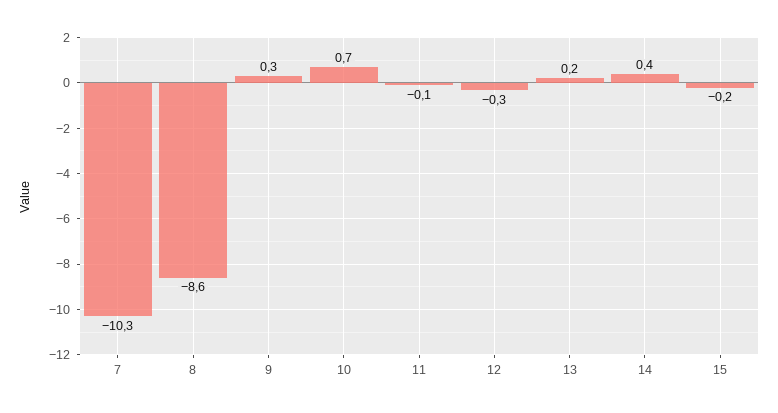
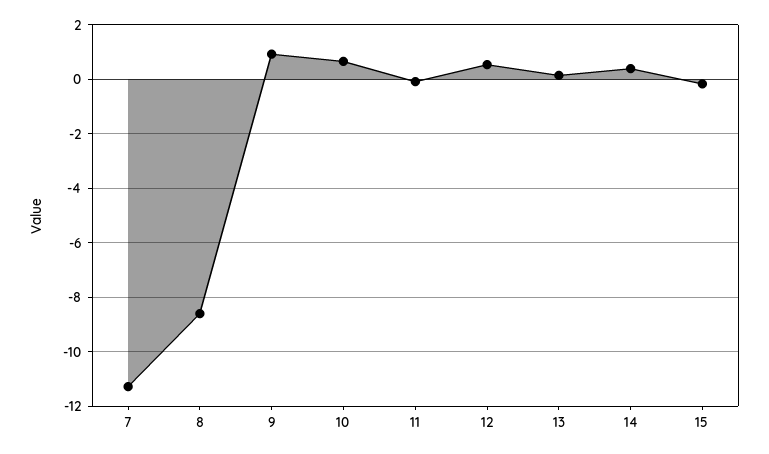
7: -10.3 -> -11.25
9: 0.3 -> 1
12: -0.3 -> 0.5

